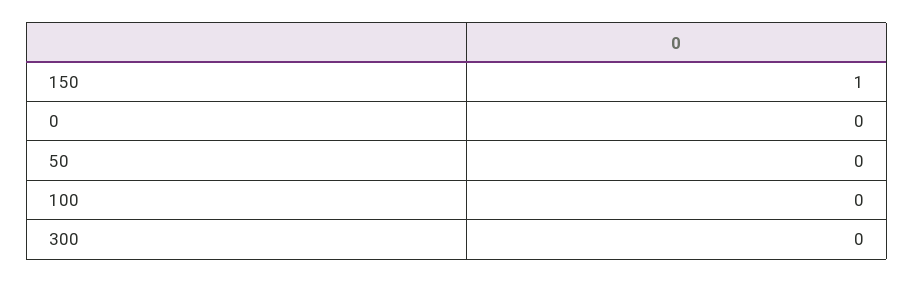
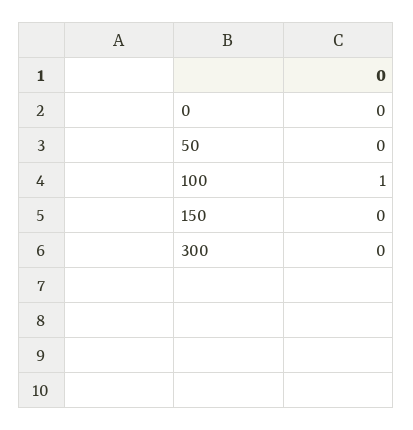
150: 1 -> 0
100: 0 -> 1

